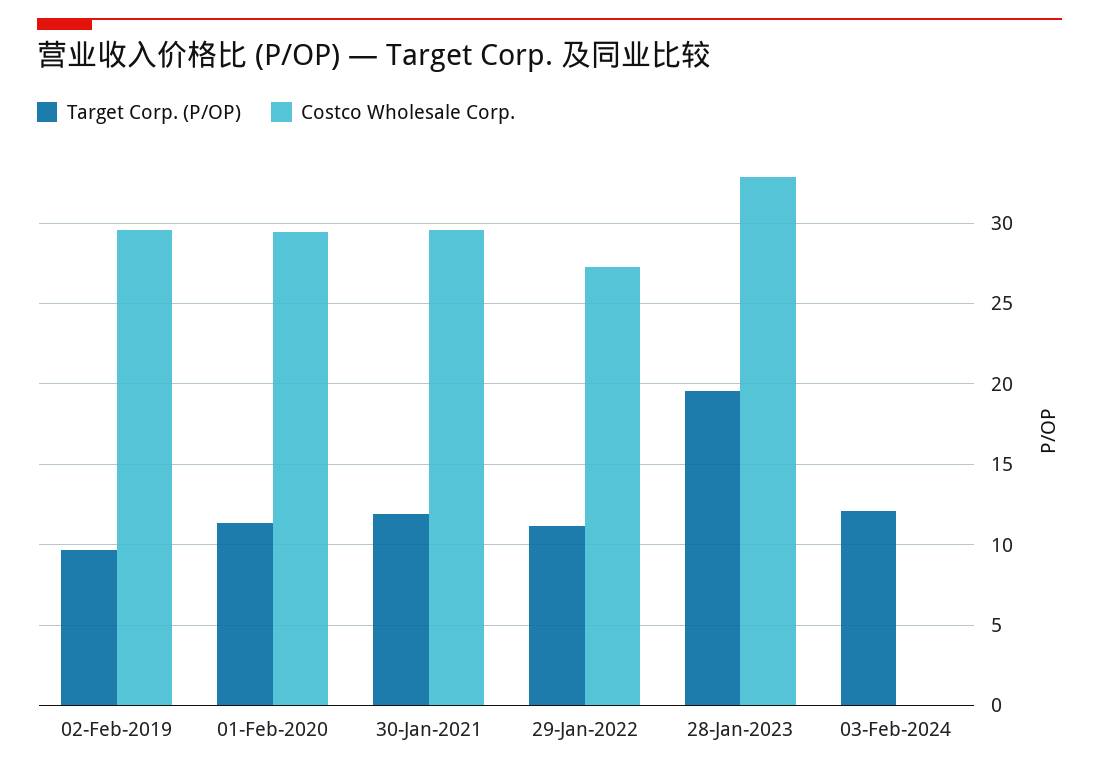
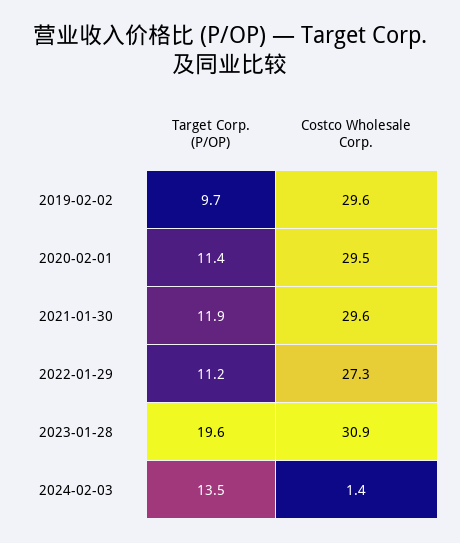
Costco Wholesale Corp., 28-Jan-2023: 33 -> 30.9
Target Corp. (P/OP), 03-Feb-2024: 12 -> 13.5
Costco Wholesale Corp., 03-Feb-2024: 0 -> 1.4

